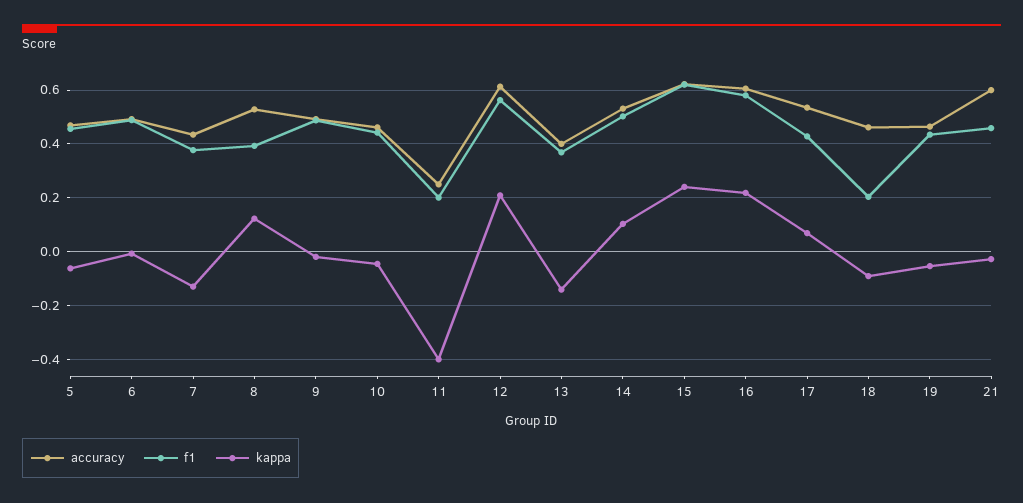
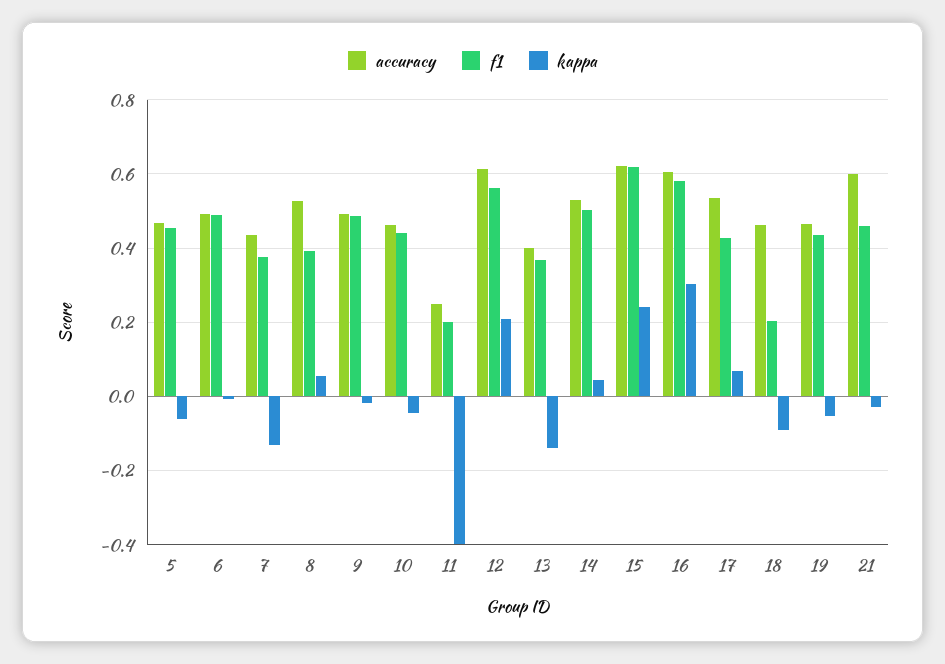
kappa, 8: 0.125 -> 0.06
kappa, 14: 0.1 -> 0.04
kappa, 16: 0.225 -> 0.3

